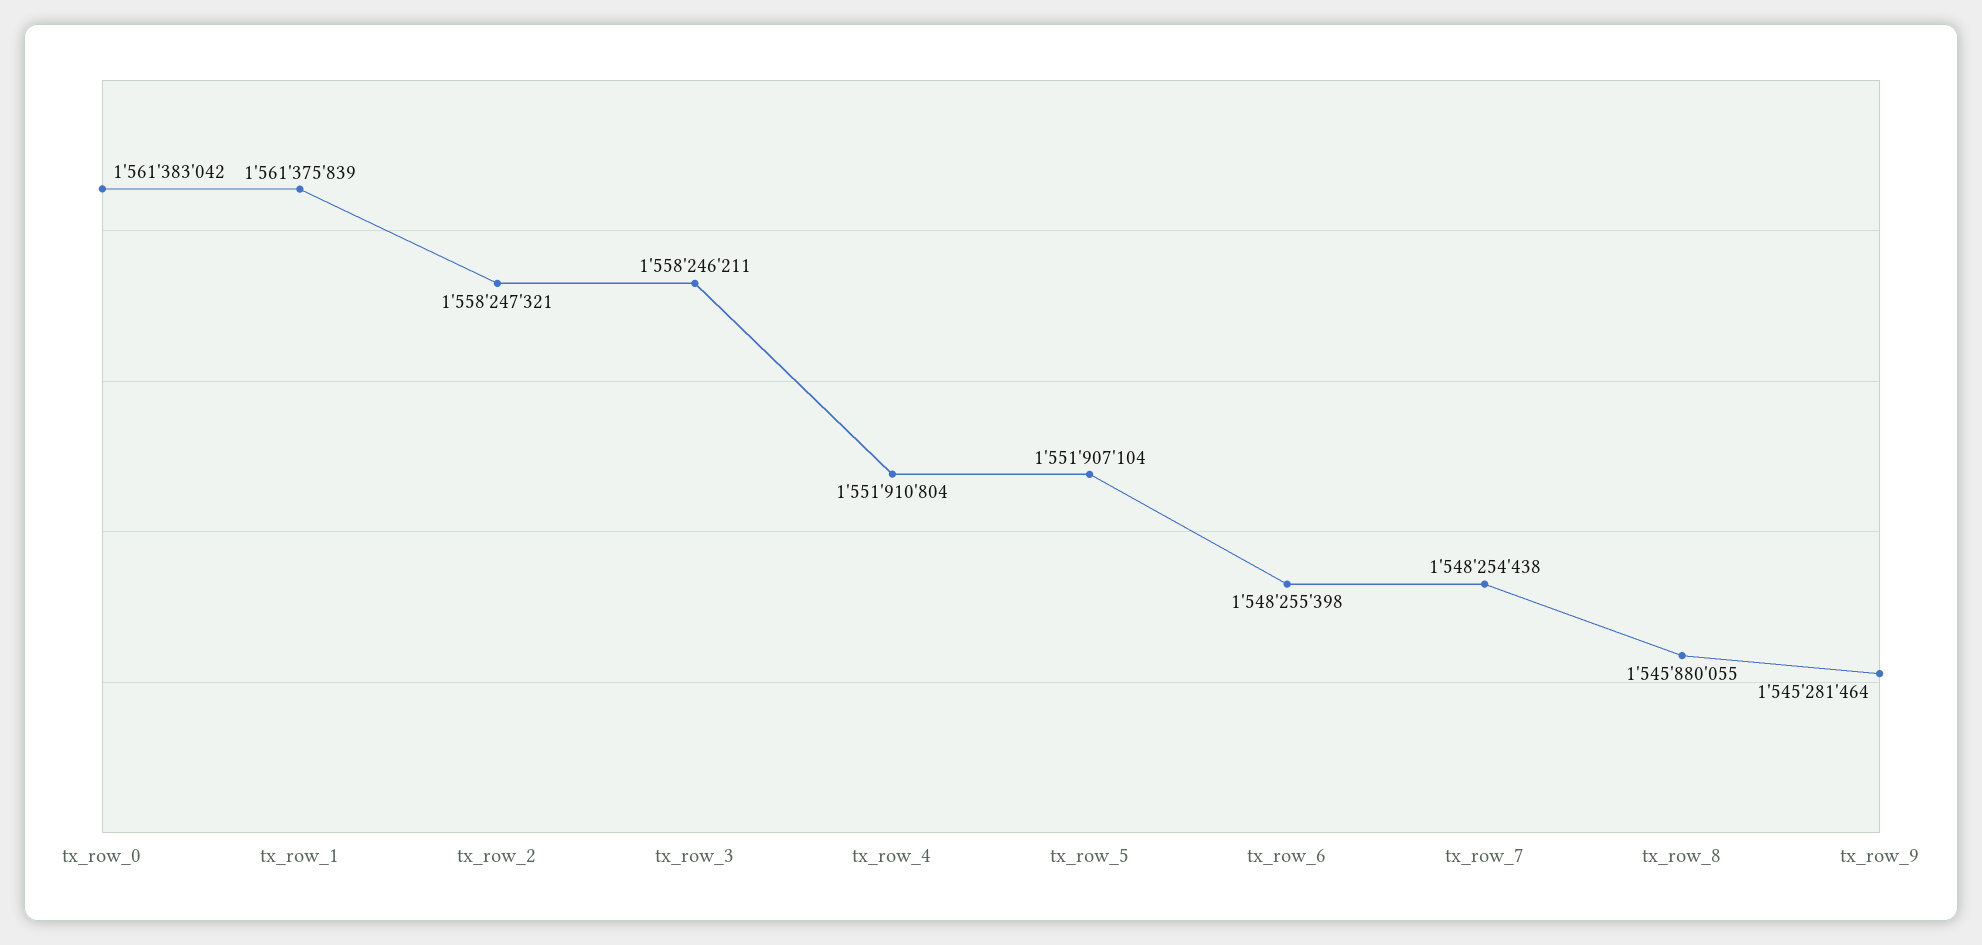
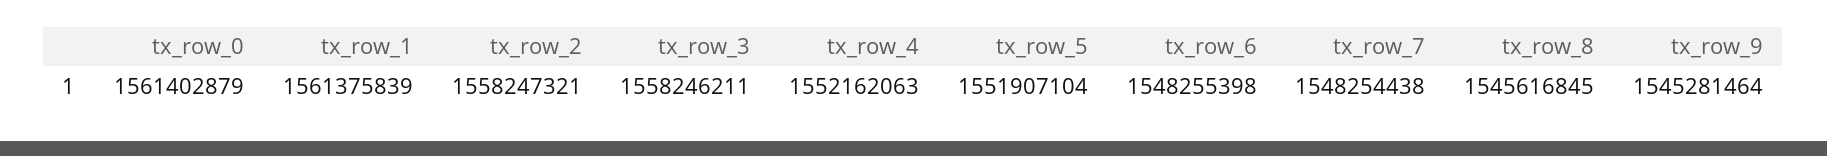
tx_row_0: 1561383042 -> 1561402879
tx_row_4: 1551910804 -> 1552162063
tx_row_8: 1545880055 -> 1545616845

